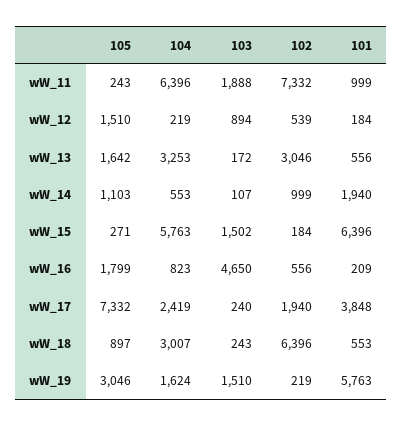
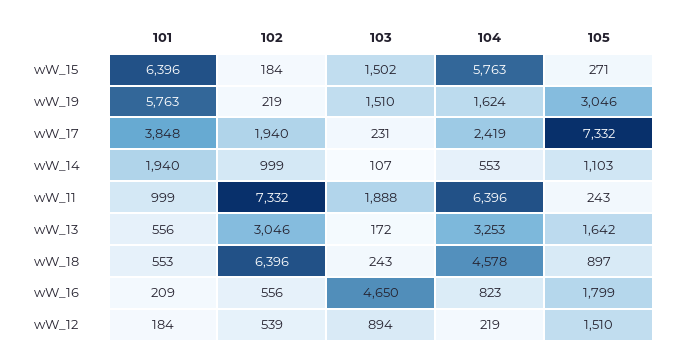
103, wW_17: 240 -> 231
104, wW_18: 3007 -> 4578

